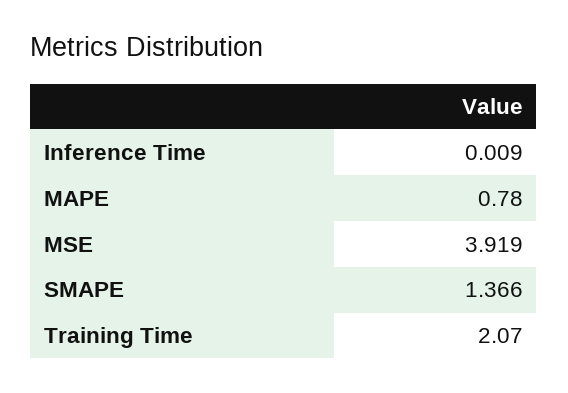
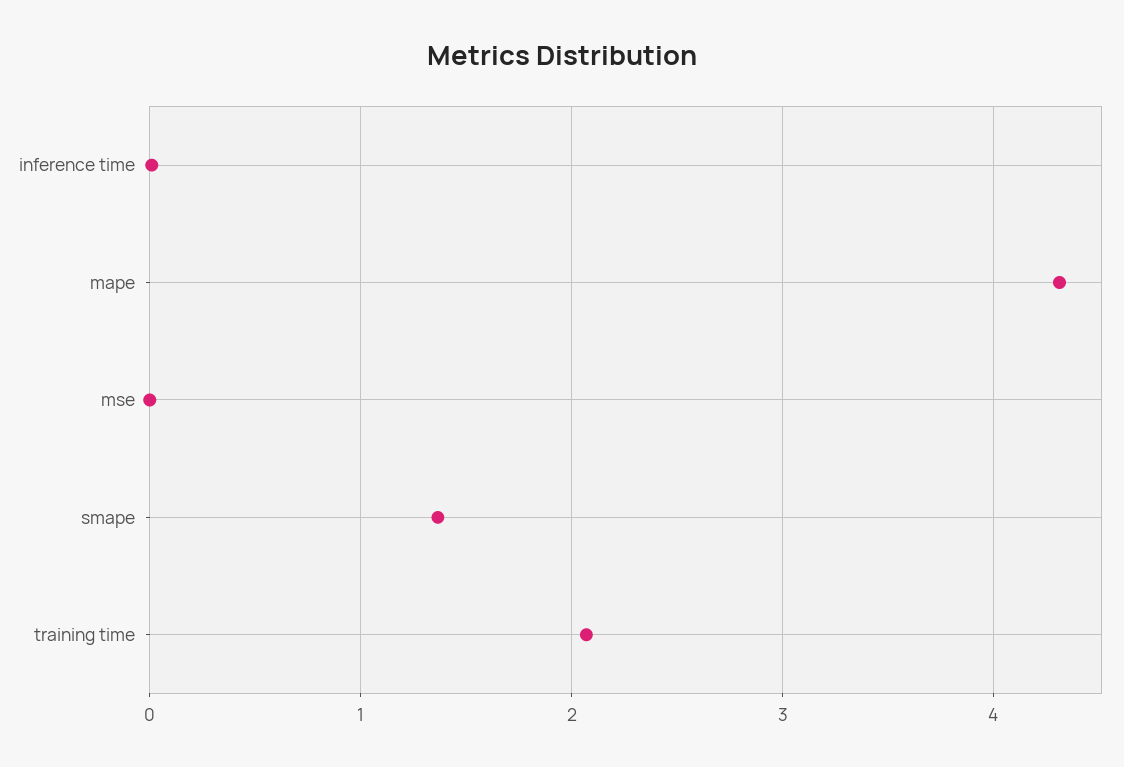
MAPE: 0.78 -> 4.3
MSE: 3.919 -> 0

